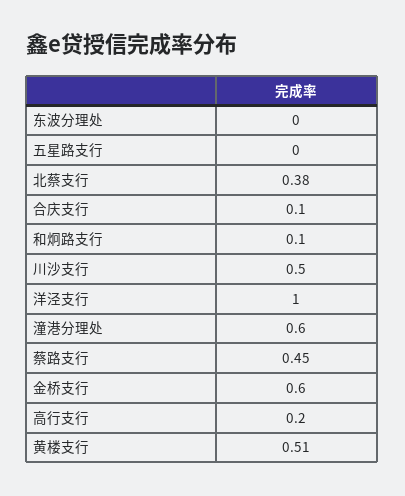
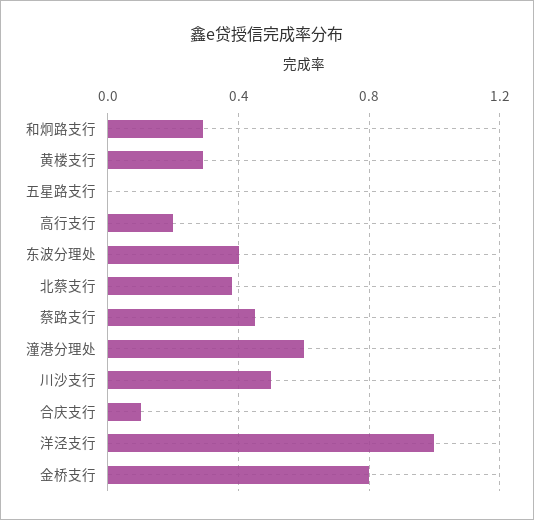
东波分理处: 0 -> 0.4
和炯路支行: 0.1 -> 0.3
金桥支行: 0.6 -> 0.8
黄楼支行: 0.51 -> 0.3

